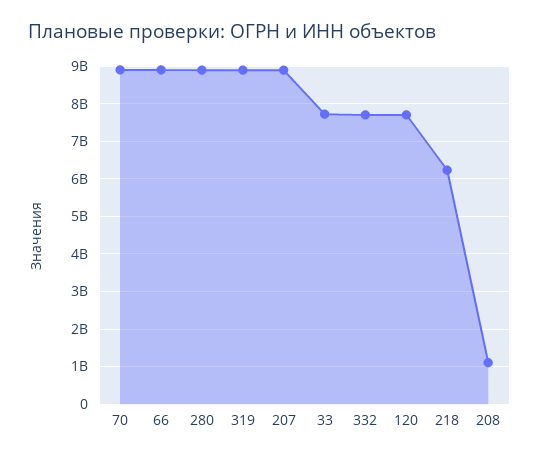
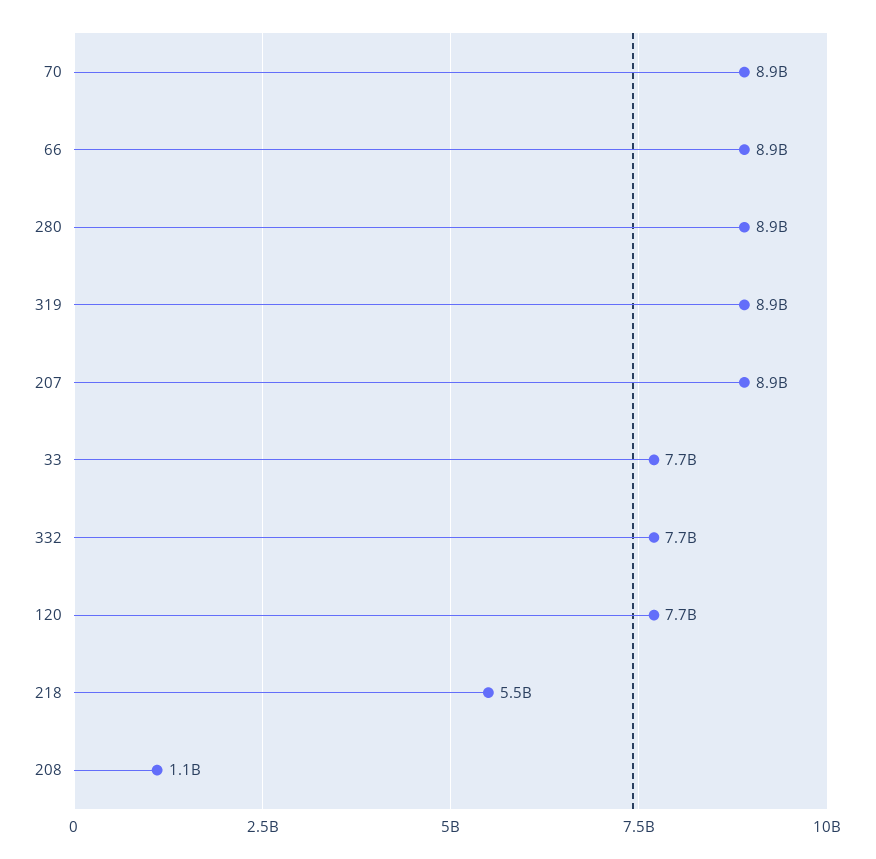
218: 6200000000 -> 5500000000

